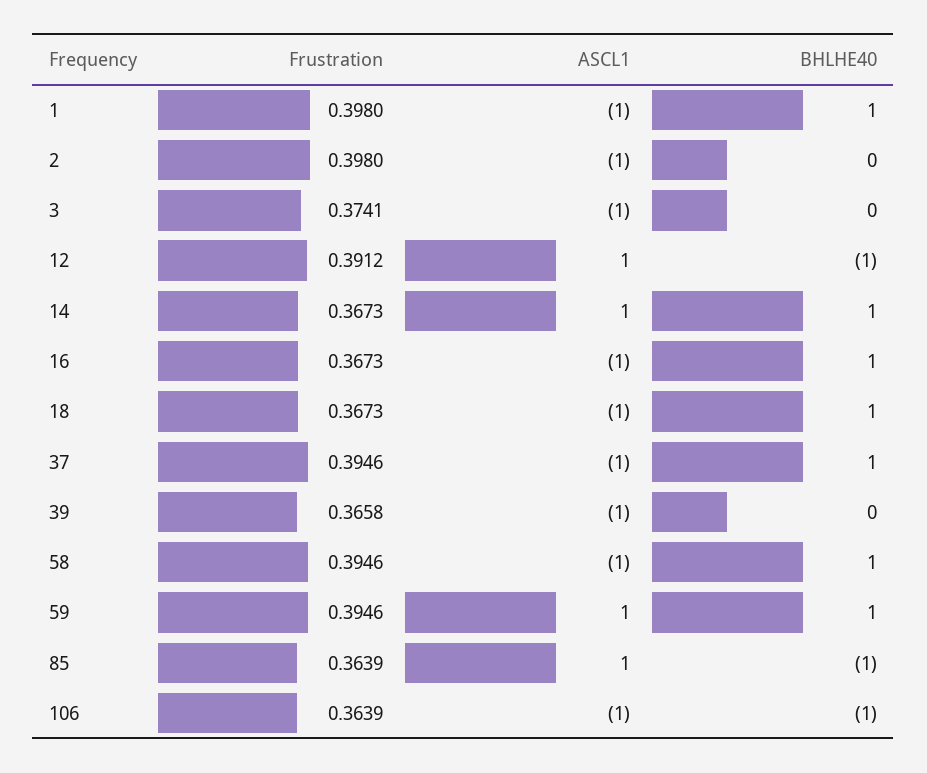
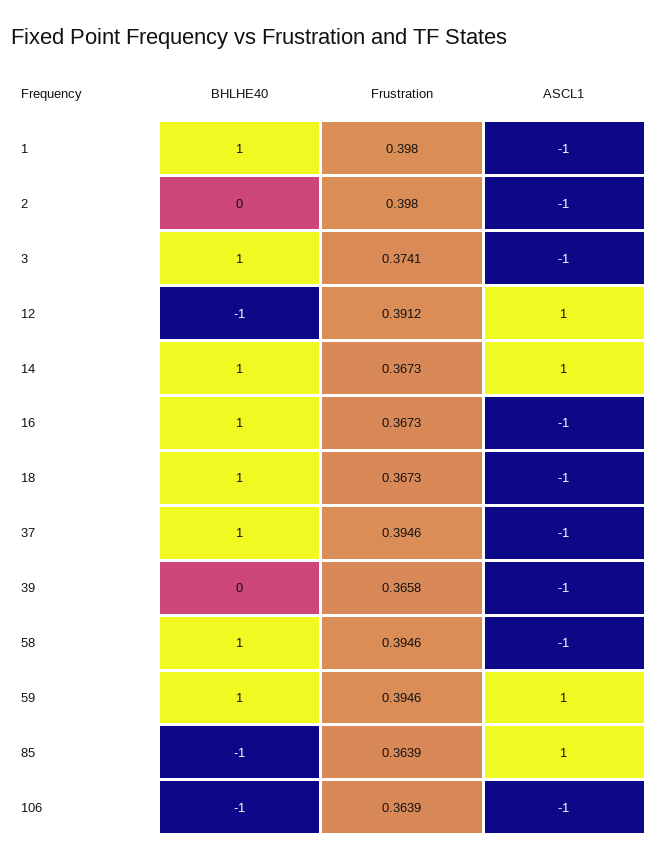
BHLHE40, 3: 0 -> 1

